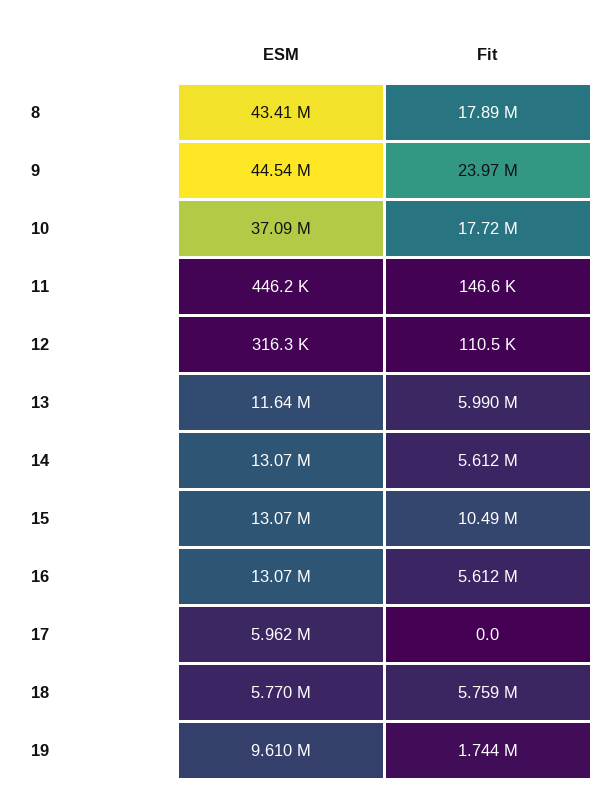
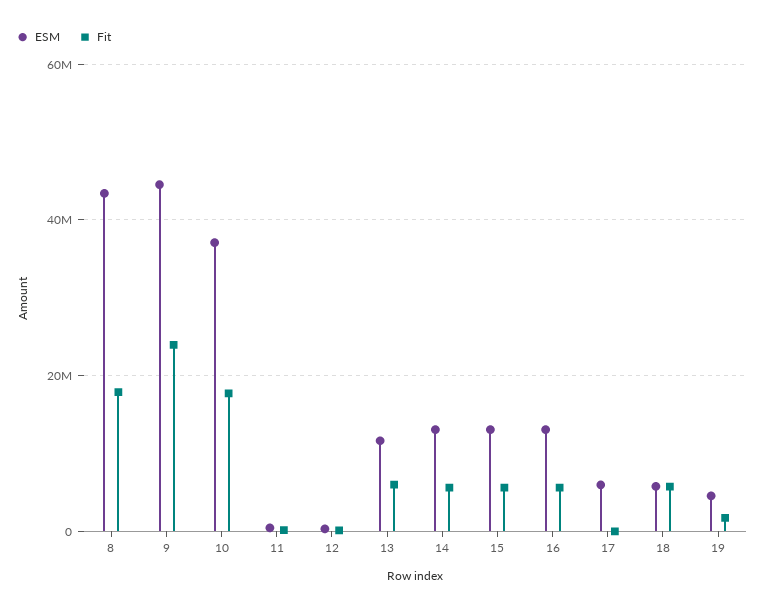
Fit, 15: 10490000 -> 6000000
ESM, 19: 9610000 -> 4000000

